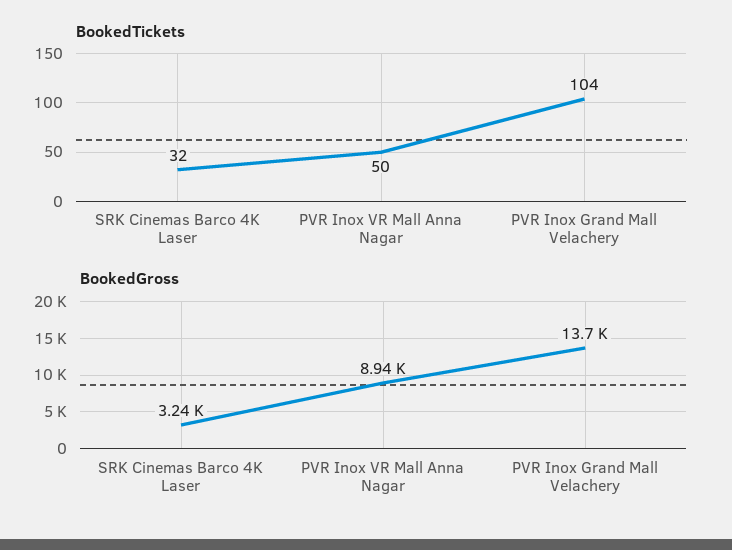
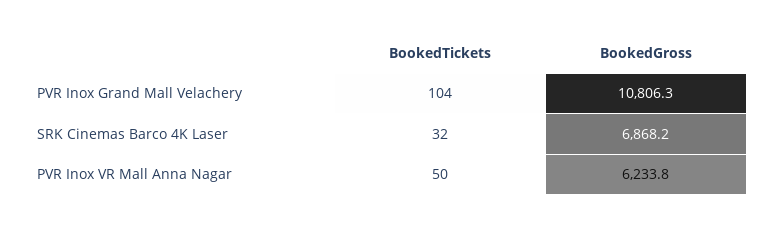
BookedGross, SRK Cinemas Barco 4K Laser: 3240 -> 6868.2
BookedGross, PVR Inox VR Mall Anna Nagar: 8940 -> 6233.8
BookedGross, PVR Inox Grand Mall Velachery: 13700 -> 10806.3

